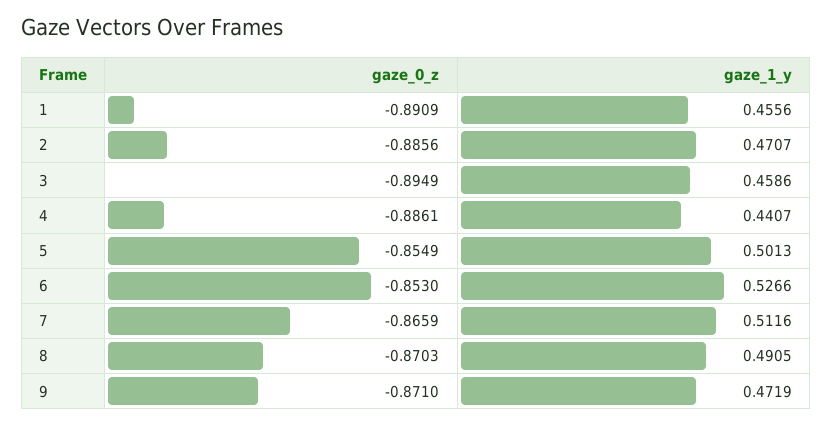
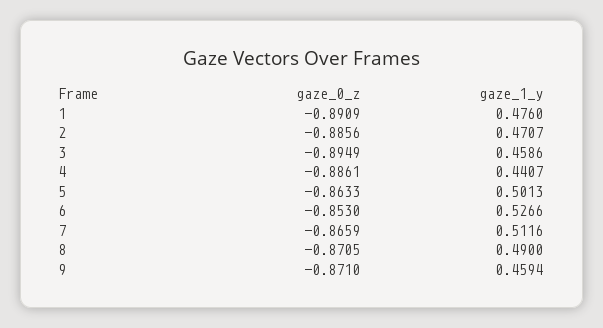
gaze_1_y, 1: 0.4556 -> 0.476
gaze_0_z, 5: -0.8549 -> -0.8633
gaze_0_z, 8: -0.8703 -> -0.8705
gaze_1_y, 8: 0.4905 -> 0.49
gaze_1_y, 9: 0.4719 -> 0.4594

